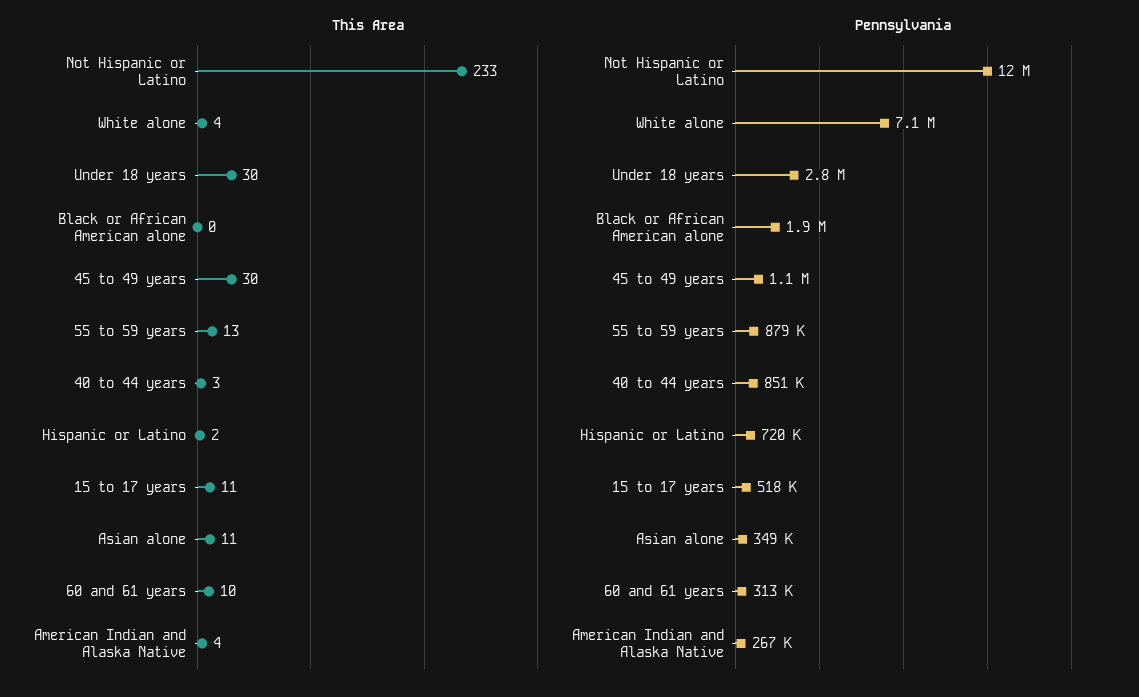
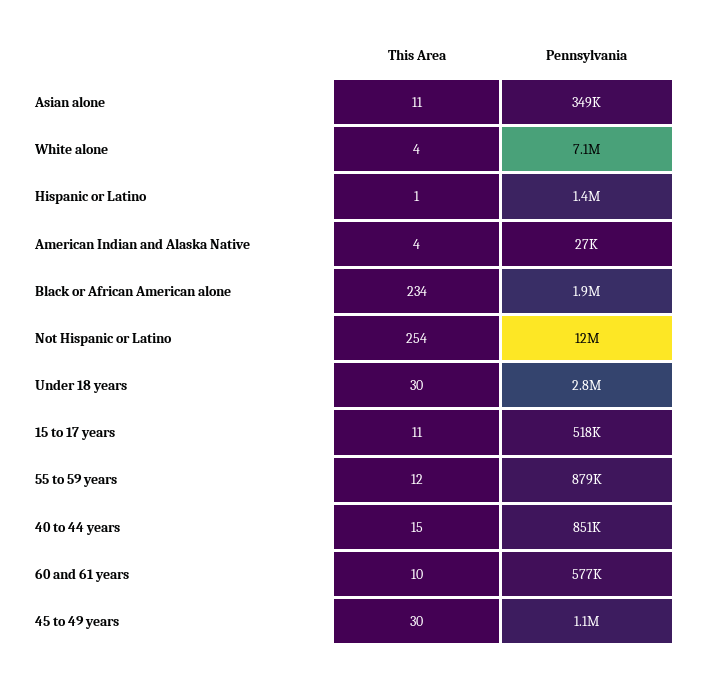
This Area, Not Hispanic or Latino: 233 -> 254
This Area, Black or African American alone: 0 -> 234
This Area, 55 to 59 years: 13 -> 12
This Area, 40 to 44 years: 3 -> 15
This Area, Hispanic or Latino: 2 -> 1
Pennsylvania, Hispanic or Latino: 720000 -> 1400000
Pennsylvania, 60 and 61 years: 313000 -> 577000
Pennsylvania, American Indian and Alaska Native: 267000 -> 27000

